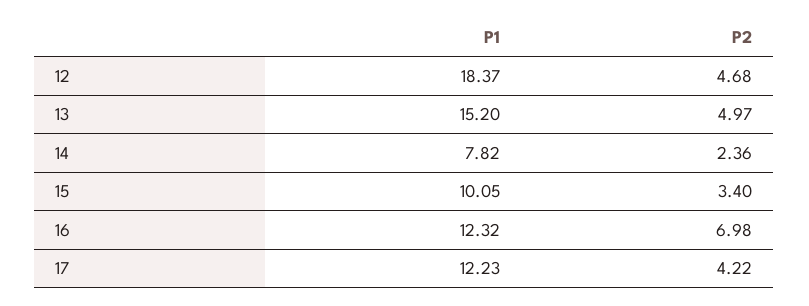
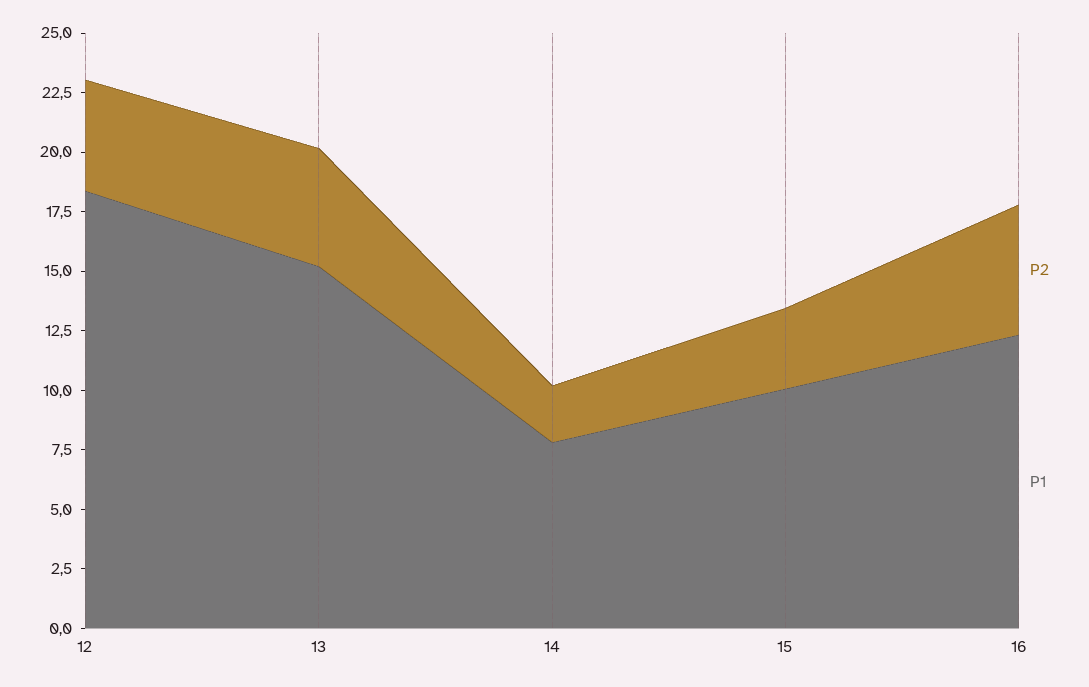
P2, 16: 6.98 -> 5.5
P1, 17: 12.23 -> none
P2, 17: 4.22 -> none

